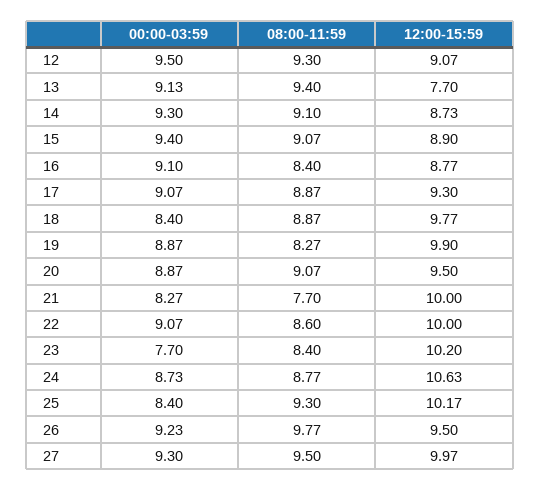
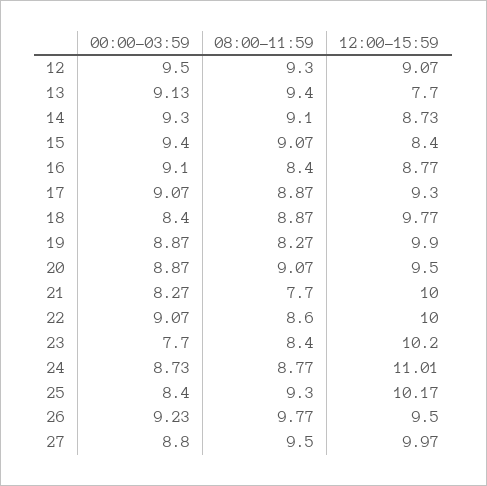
12:00-15:59, 15: 8.9 -> 8.4
12:00-15:59, 24: 10.63 -> 11.01
00:00-03:59, 27: 9.3 -> 8.8

